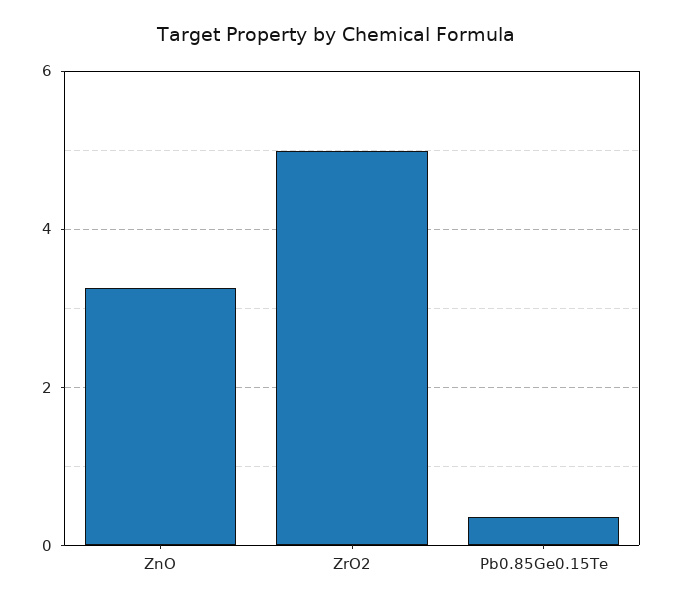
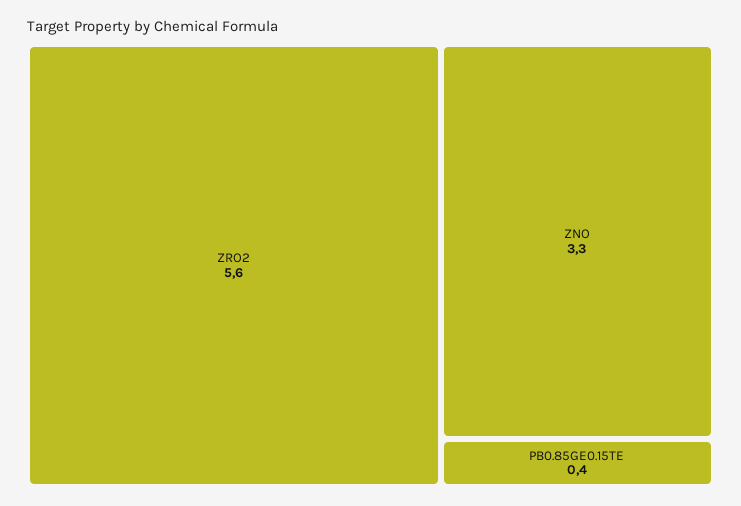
ZrO2: 5 -> 5.6

